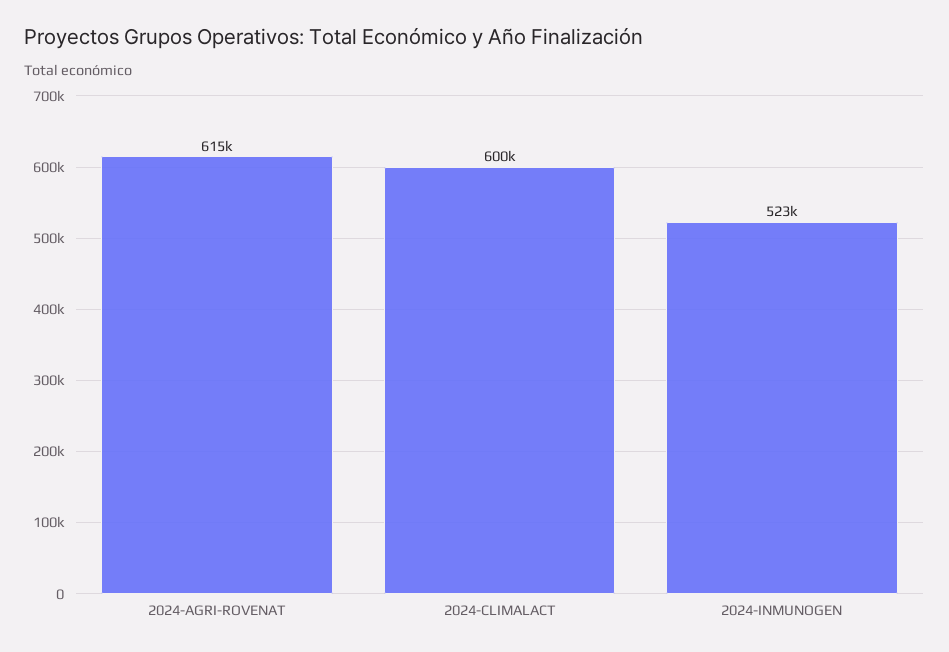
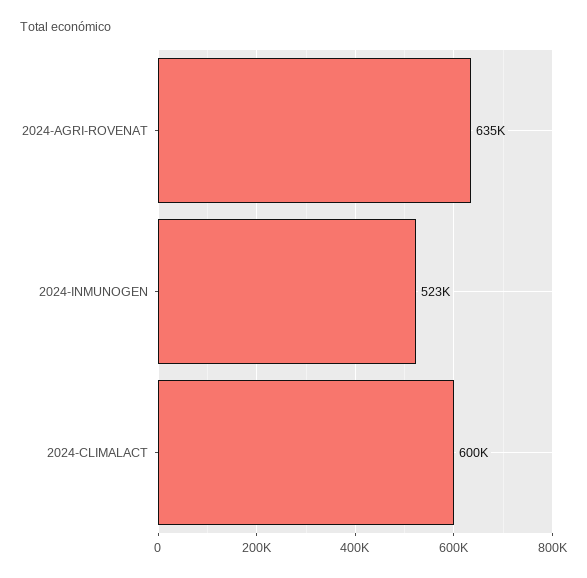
2024-AGRI-ROVENAT: 615000 -> 635000

